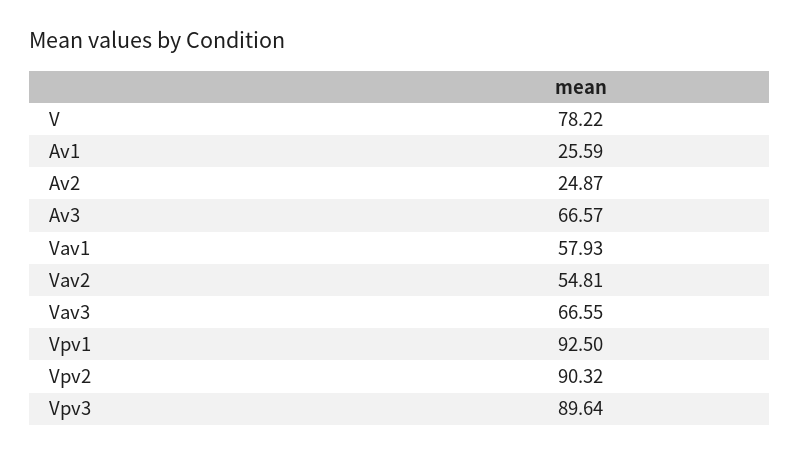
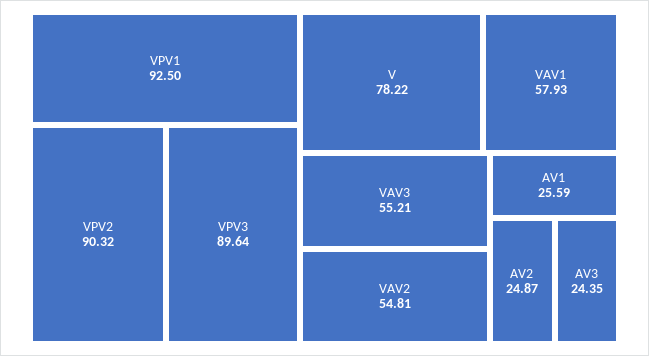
Av3: 66.57 -> 24.35
Vav3: 66.55 -> 55.21

